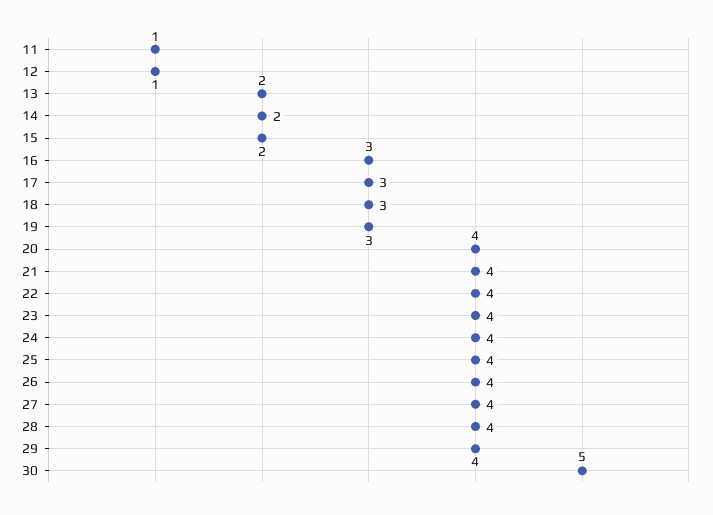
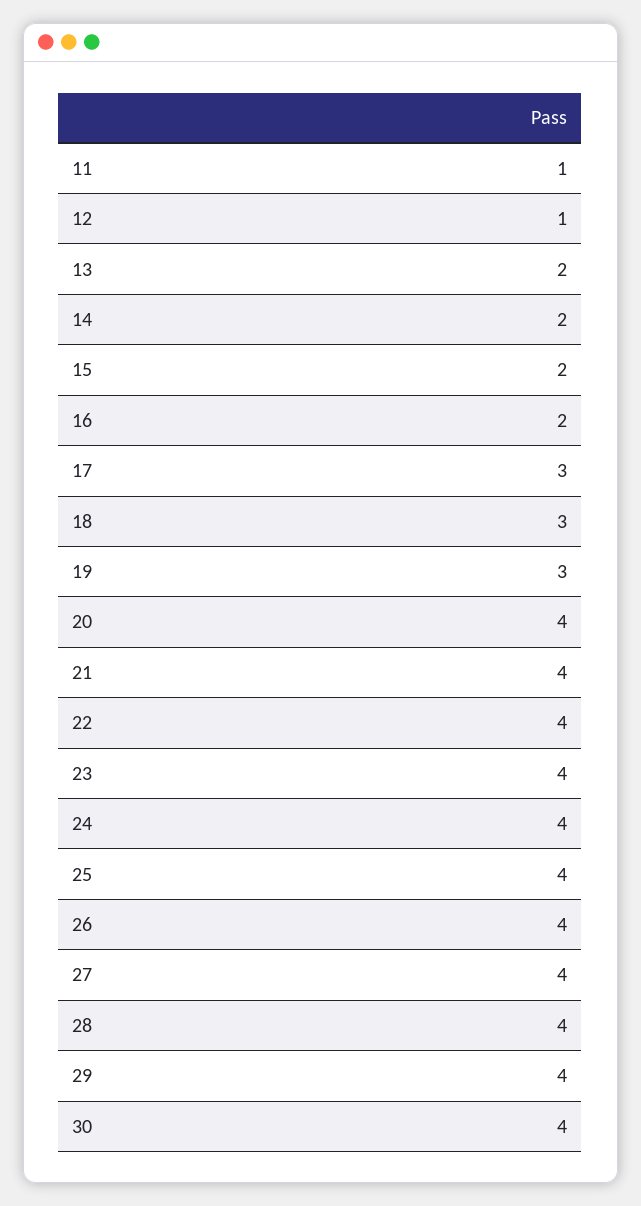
16: 3 -> 2
30: 5 -> 4

